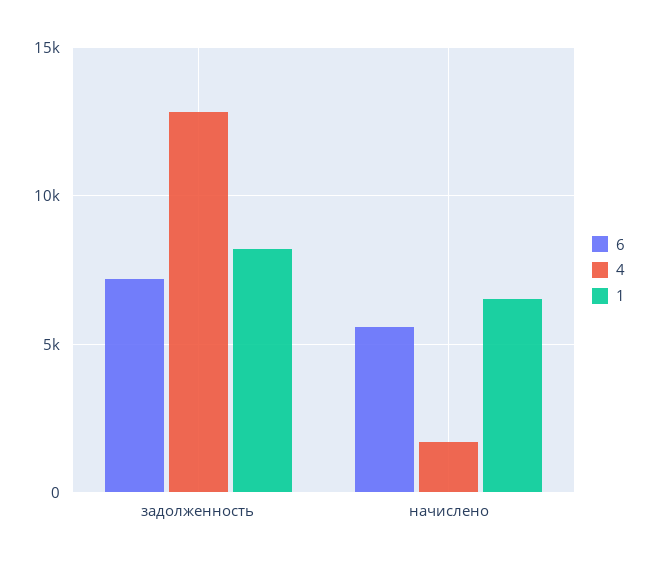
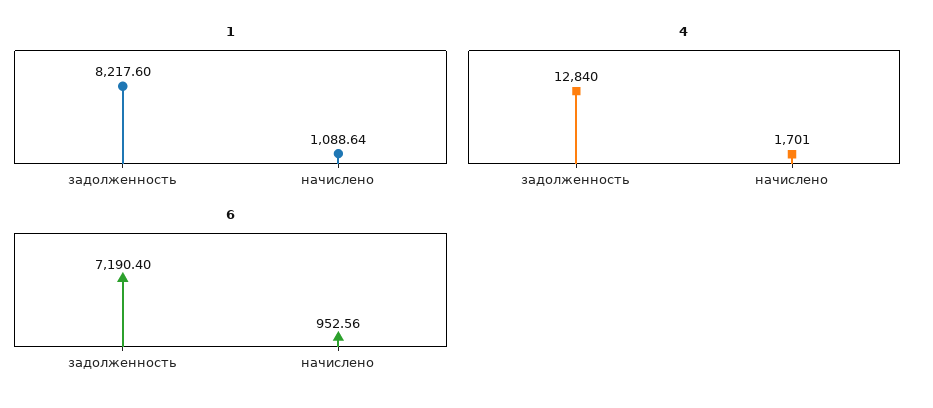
6, начислено: 5500 -> 952.56
1, начислено: 6500 -> 1088.64

